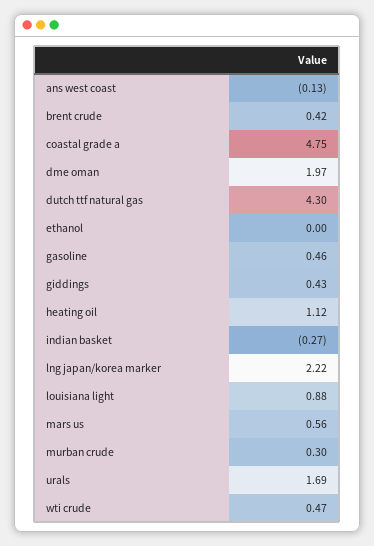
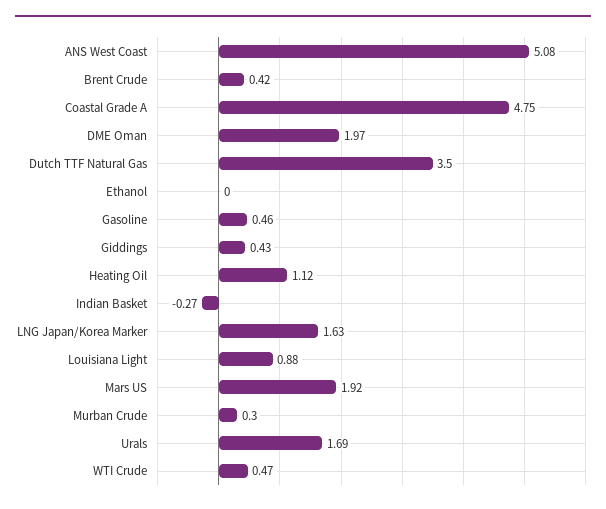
ans west coast: -0.13 -> 5.08
dutch ttf natural gas: 4.3 -> 3.5
lng japan/korea marker: 2.22 -> 1.63
mars us: 0.56 -> 1.92

